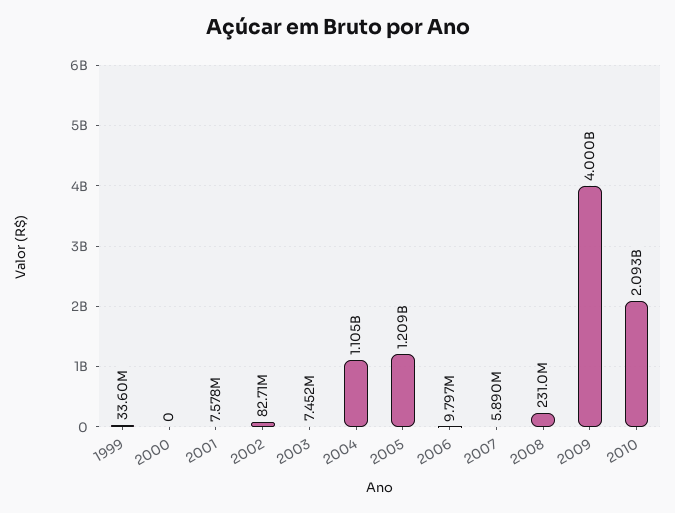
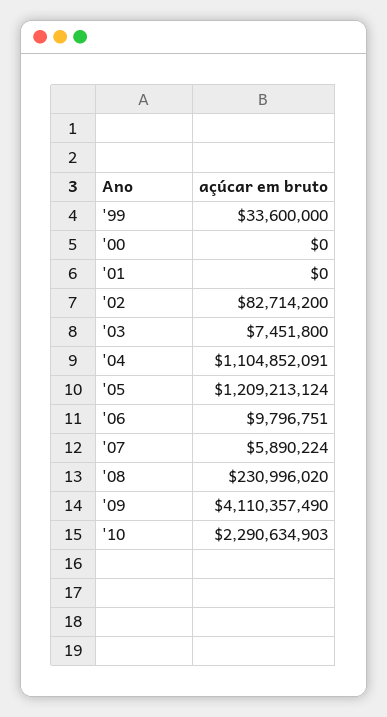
2001: 7578000 -> 0
2009: 4000000000 -> 4110357490
2010: 2093000000 -> 2290634903

